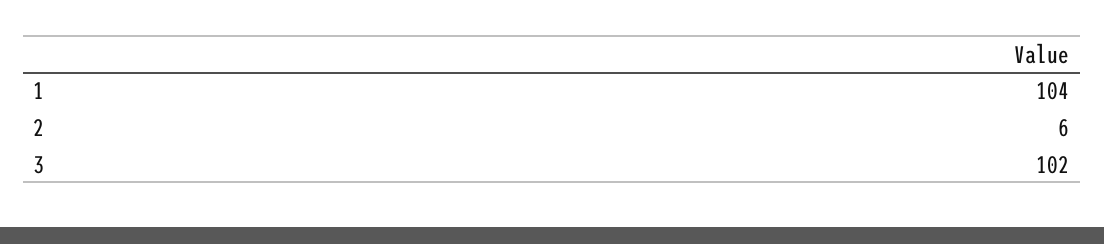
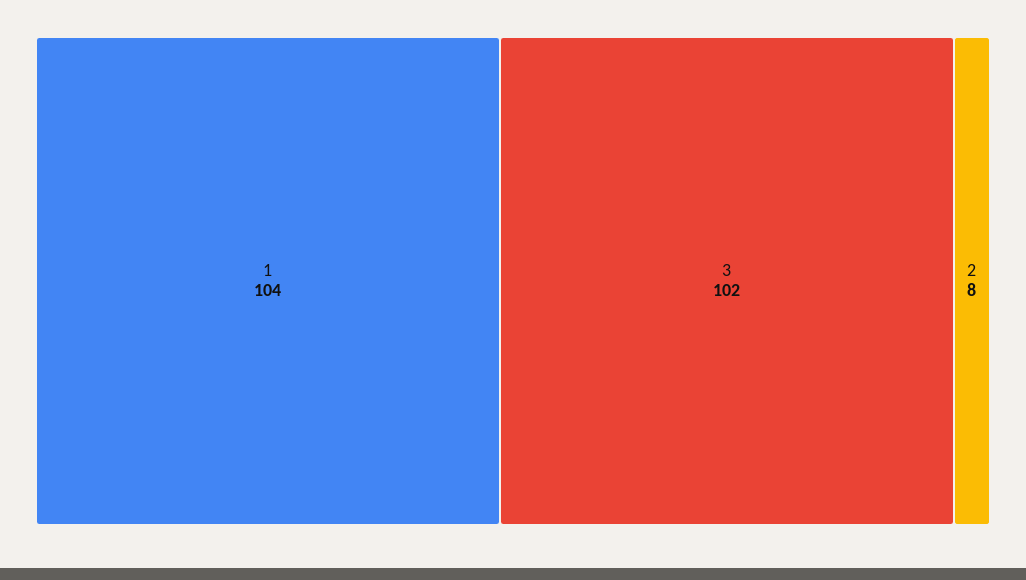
2: 6 -> 8

